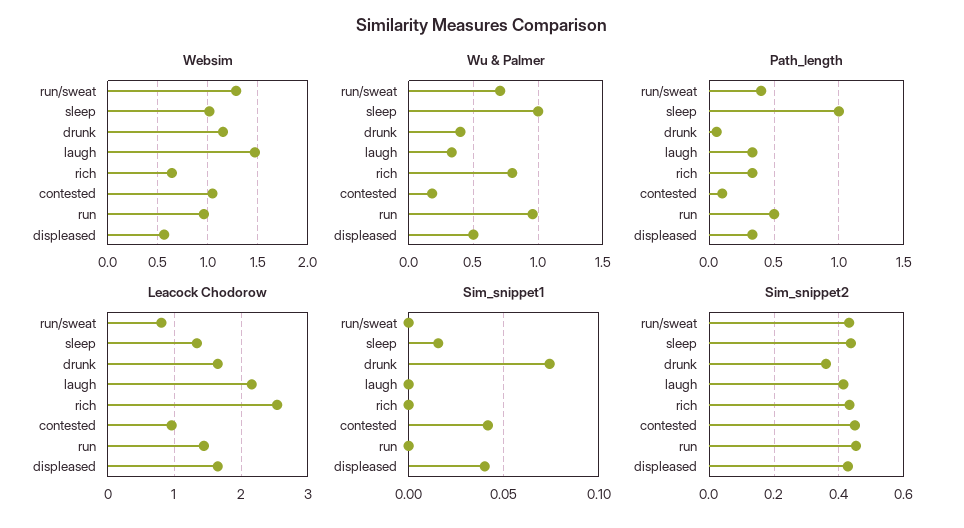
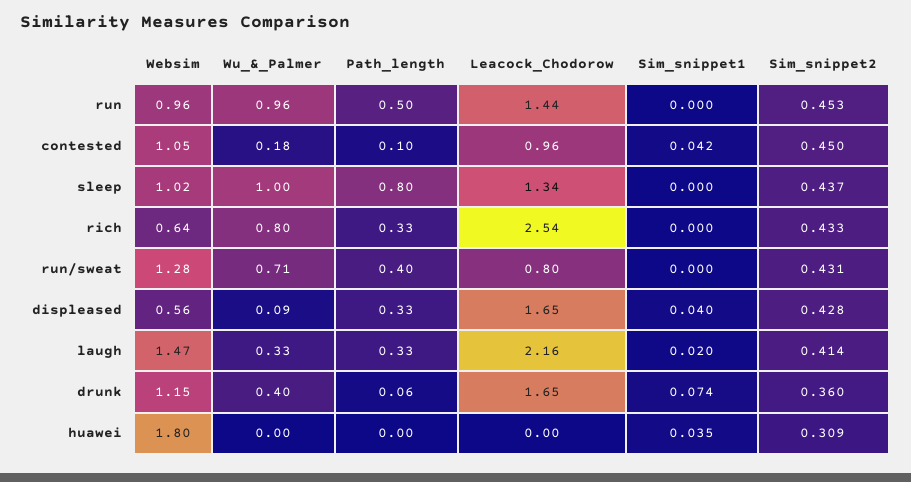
Wu & Palmer, displeased: 0.5 -> 0.09
Path_length, sleep: 1 -> 0.8
Sim_snippet1, sleep: 0.015 -> 0
Sim_snippet1, laugh: 0 -> 0.02
Websim, huawei: none -> 1.8
Wu & Palmer, huawei: none -> 0
Path_length, huawei: none -> 0
Leacock Chodorow, huawei: none -> 0
Sim_snippet1, huawei: none -> 0.035
Sim_snippet2, huawei: none -> 0.309

